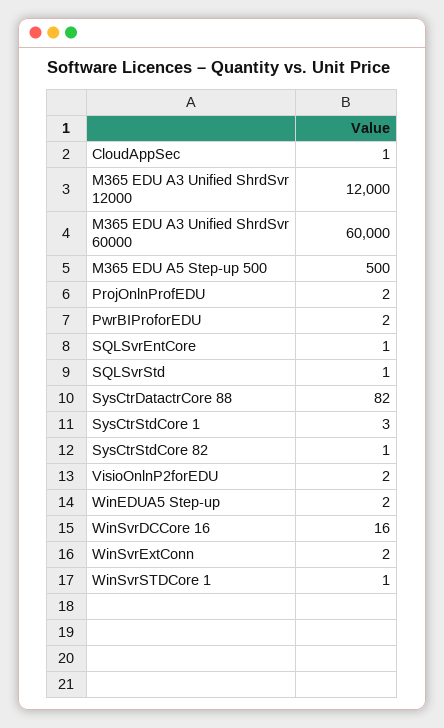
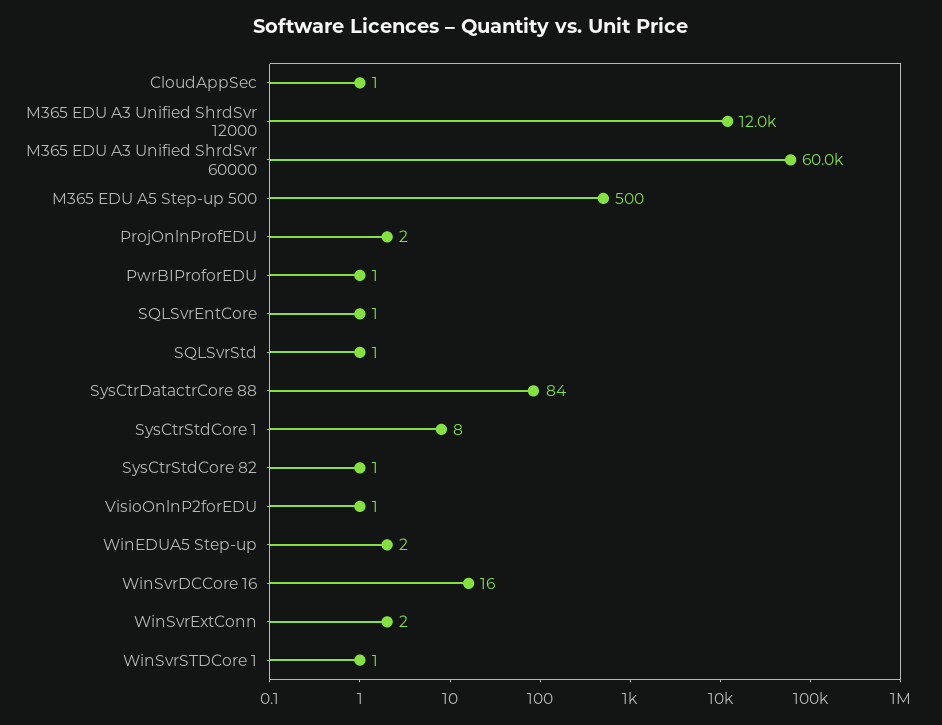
PwrBIProforEDU: 2 -> 1
SysCtrDatactrCore 88: 82 -> 84
SysCtrStdCore 1: 3 -> 8
VisioOnlnP2forEDU: 2 -> 1

